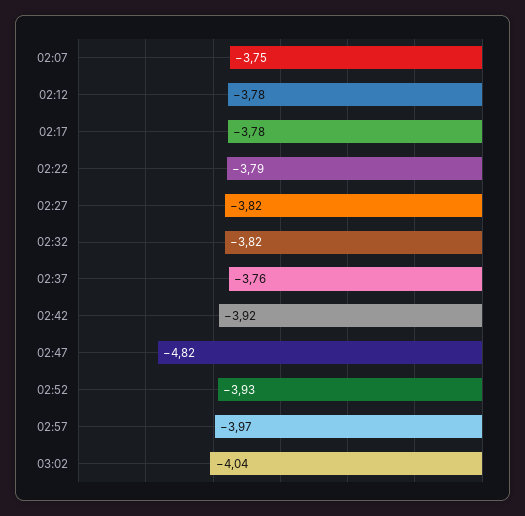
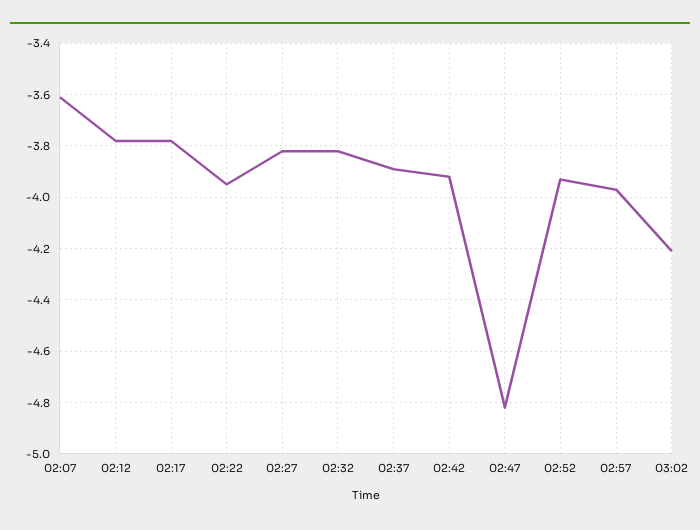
02:07: -3.75 -> -3.6
02:22: -3.79 -> -3.95
02:37: -3.76 -> -3.9
03:02: -4.04 -> -4.2

